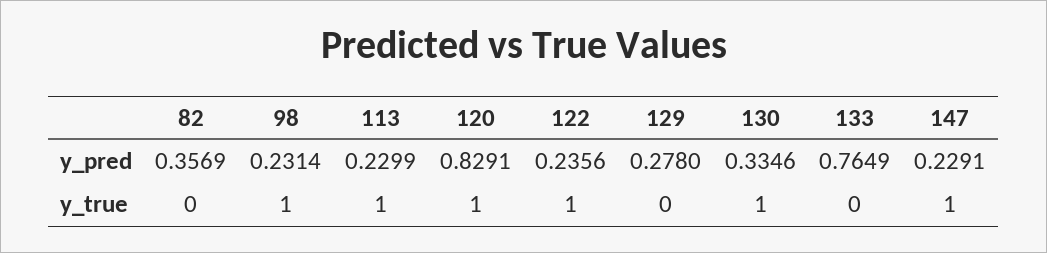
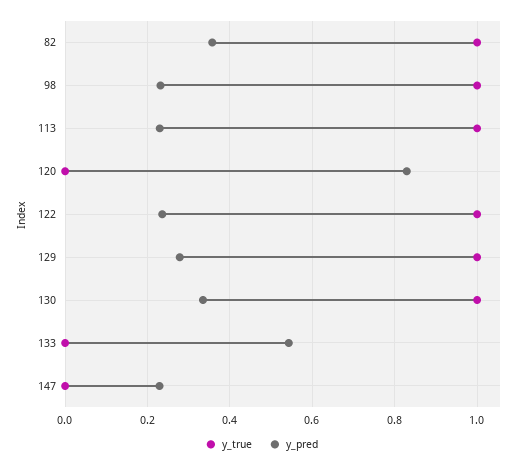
y_pred, 133: 0.7649 -> 0.54
y_true, 82: 0 -> 1
y_true, 120: 1 -> 0
y_true, 129: 0 -> 1
y_true, 147: 1 -> 0

